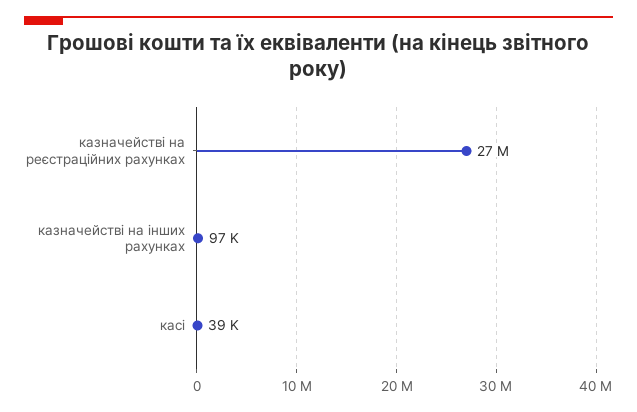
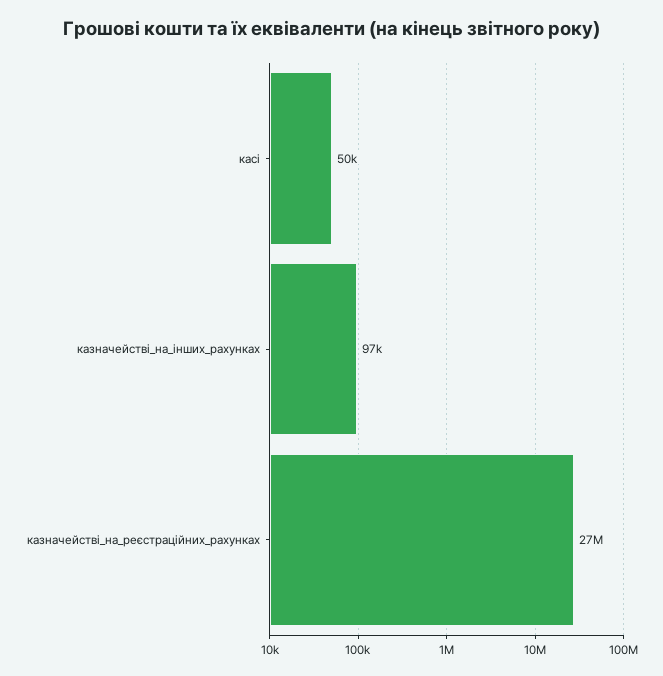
касі: 39000 -> 50000

